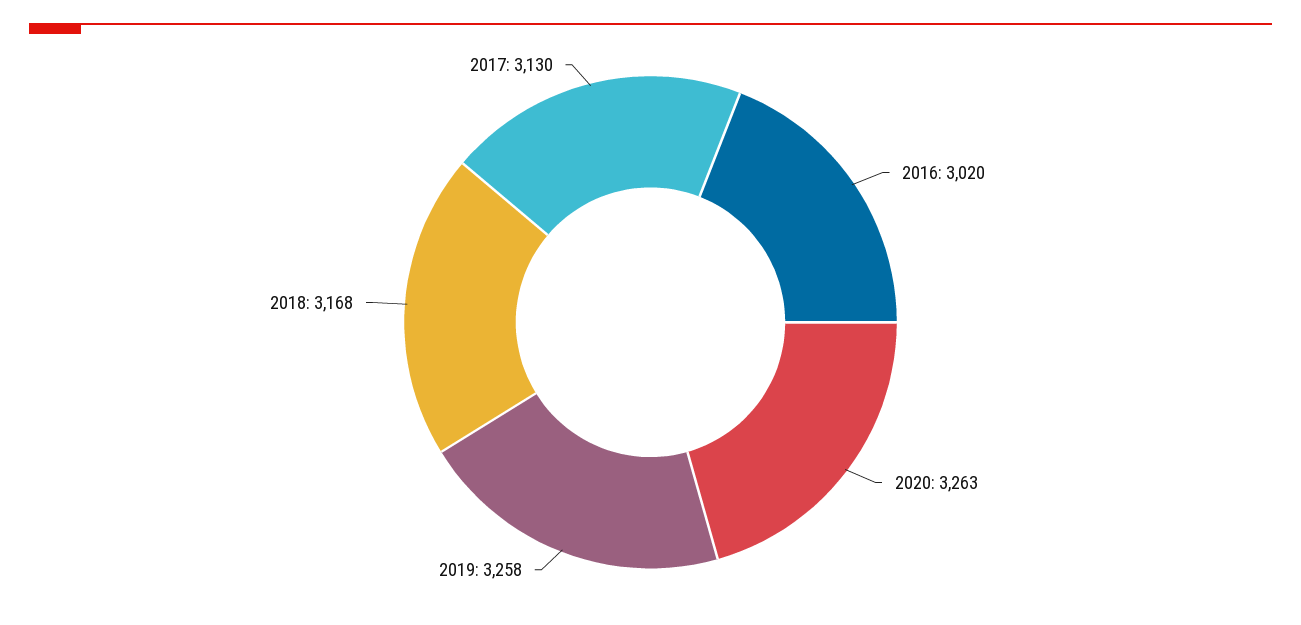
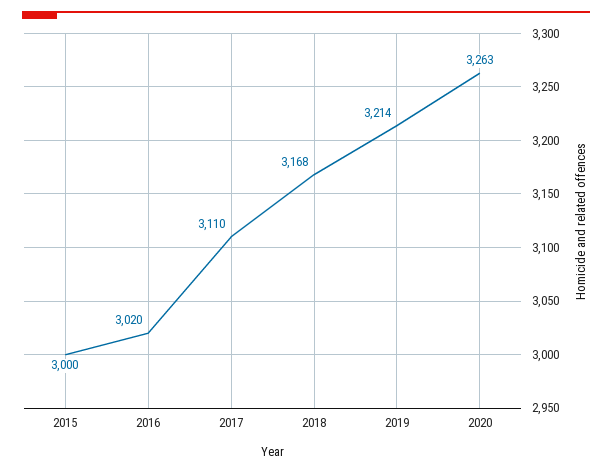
2019: 3258 -> 3214
2017: 3130 -> 3110
2015: none -> 3000

